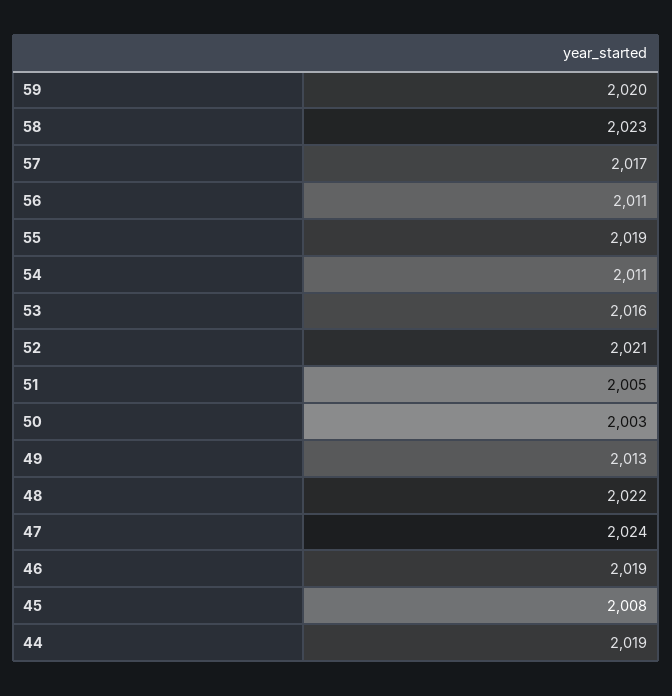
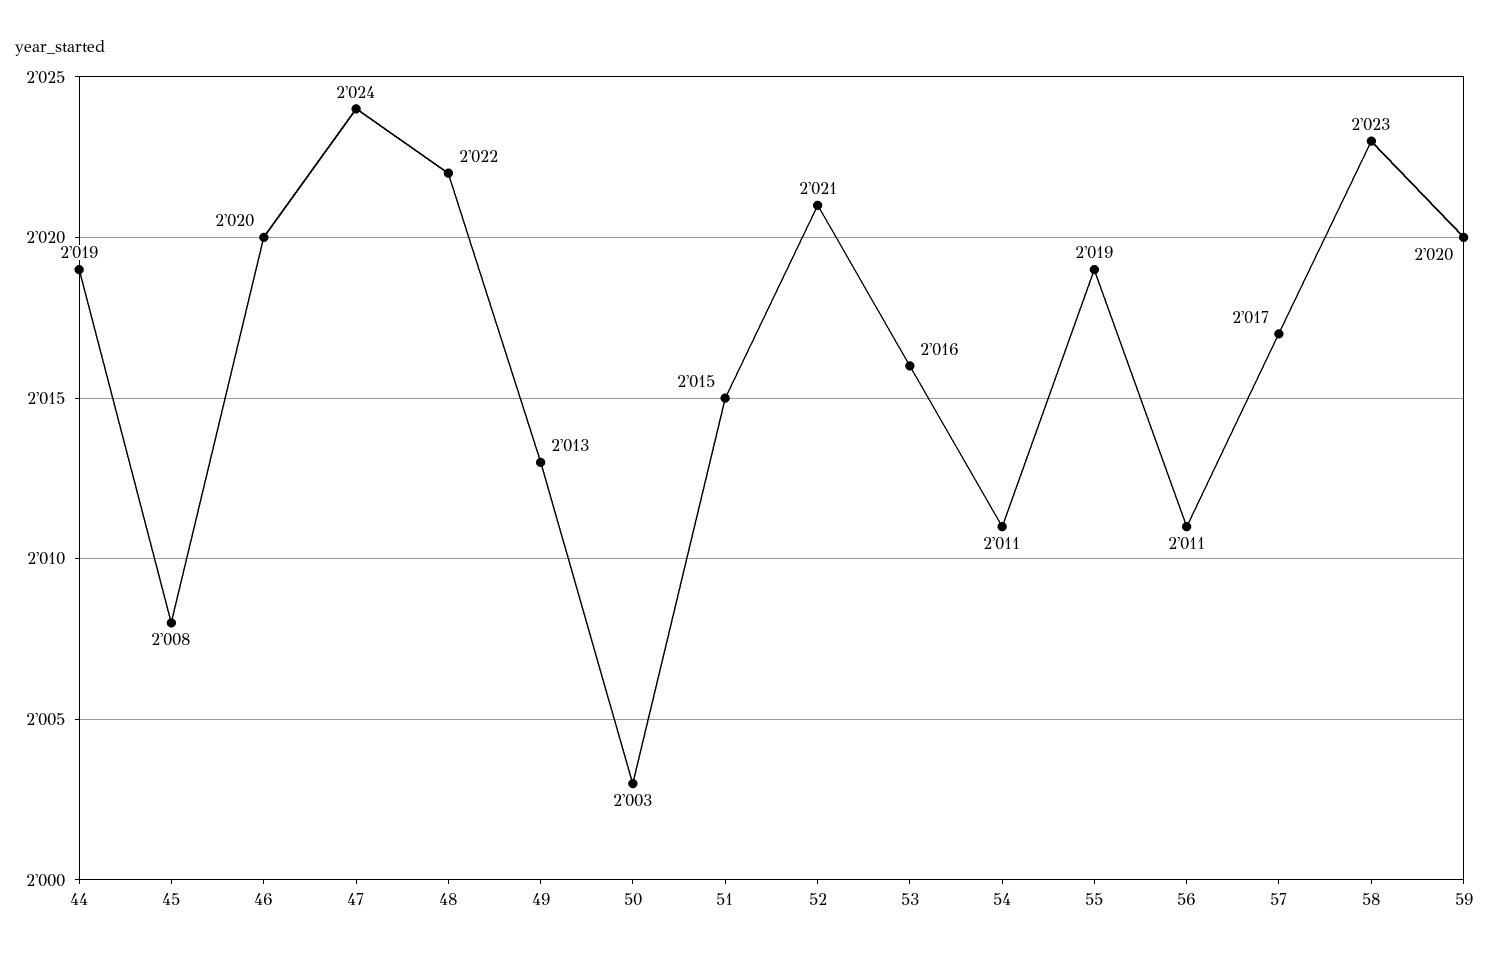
51: 2005 -> 2015
46: 2019 -> 2020

